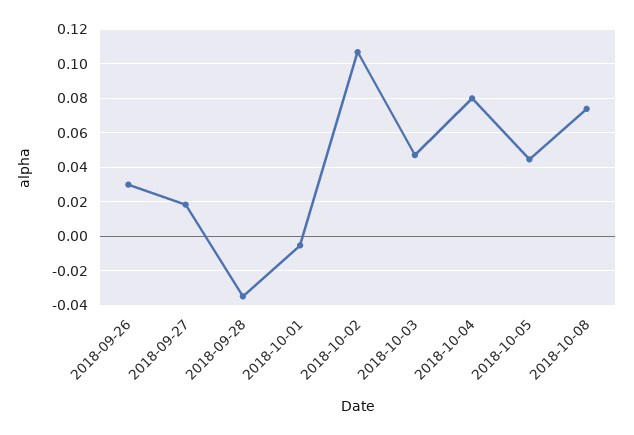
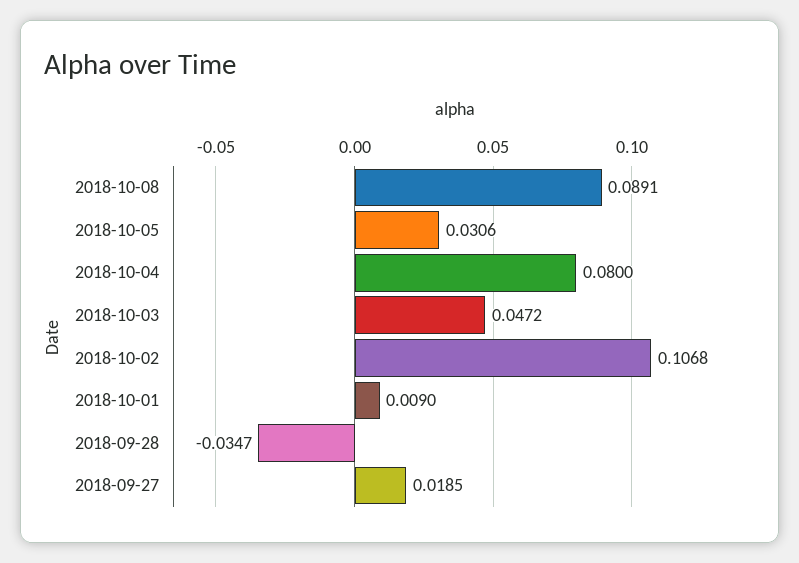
2018-09-26: 0.03 -> none
2018-10-01: -0.005 -> 0.009
2018-10-05: 0.045 -> 0.0306
2018-10-08: 0.075 -> 0.0891

